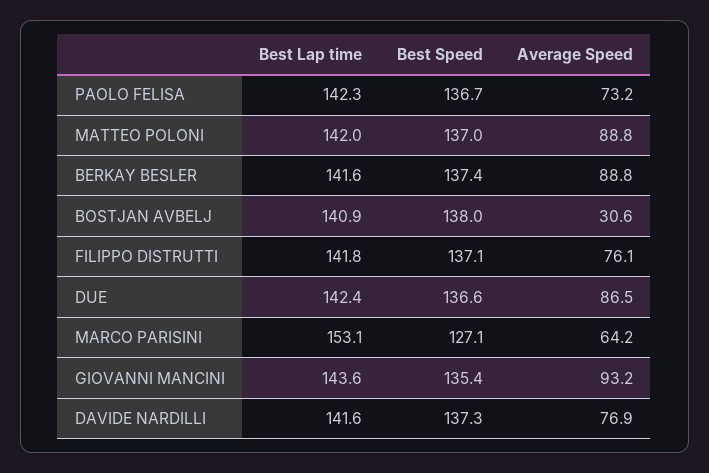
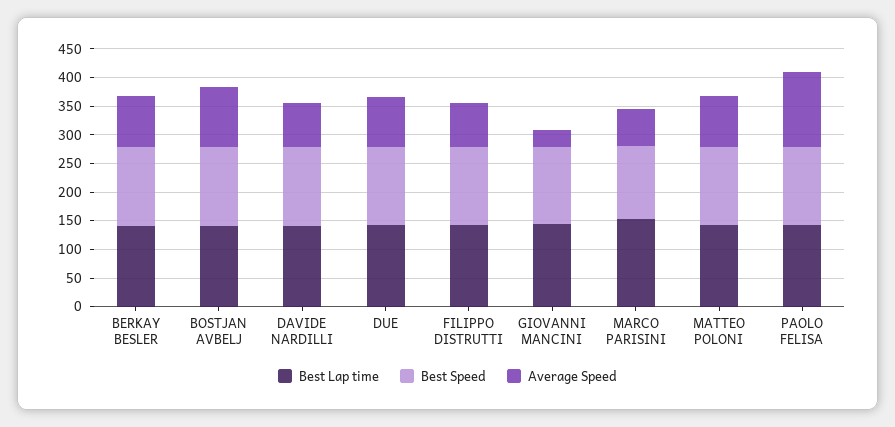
Average Speed, PAOLO FELISA: 73.2 -> 125
Average Speed, BOSTJAN AVBELJ: 30.6 -> 100
Average Speed, GIOVANNI MANCINI: 93.2 -> 25

